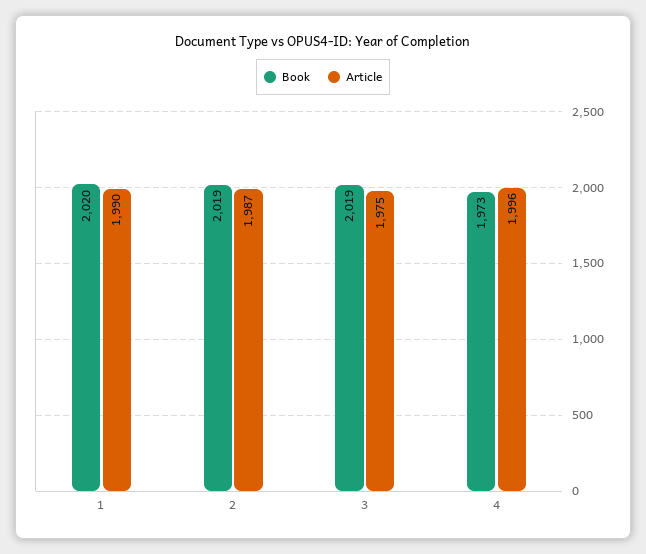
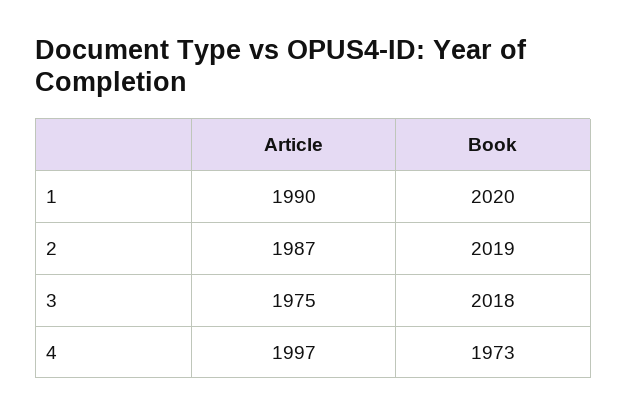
Book, 3: 2019 -> 2018
Article, 4: 1996 -> 1997

